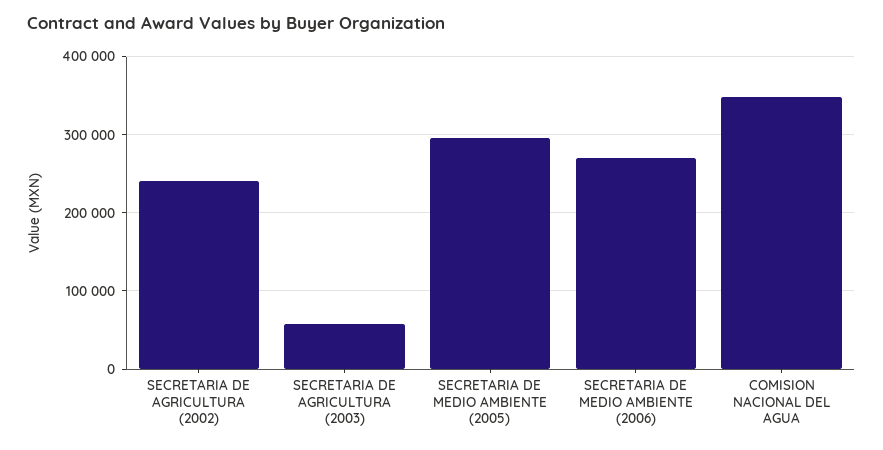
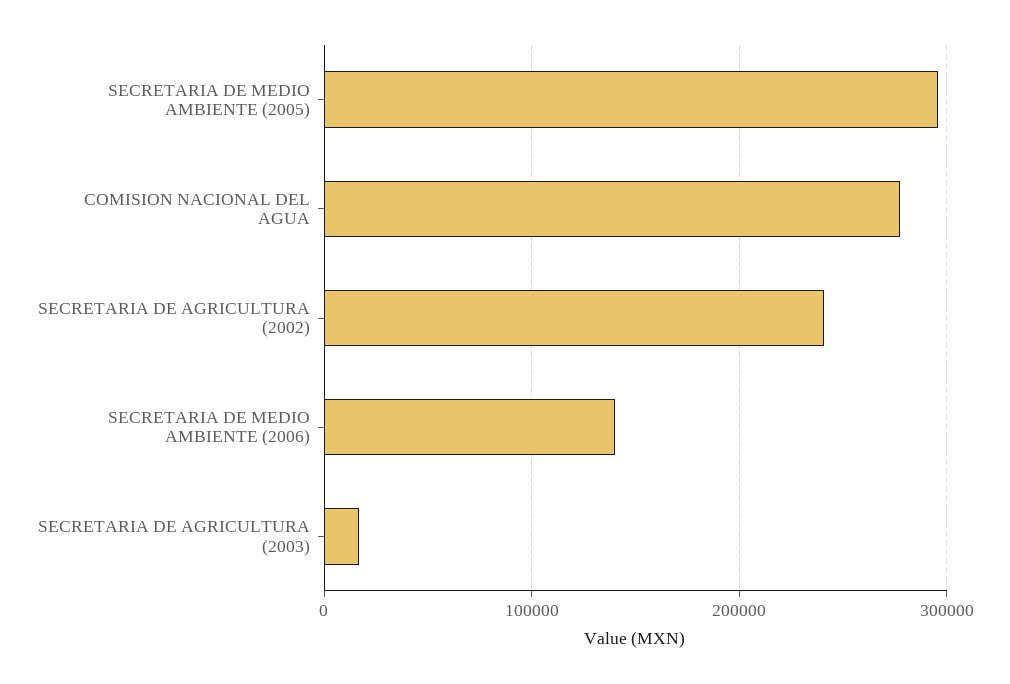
SECRETARIA DE AGRICULTURA (2003): 60000 -> 20000
SECRETARIA DE MEDIO AMBIENTE (2006): 270000 -> 140000
COMISION NACIONAL DEL AGUA: 350000 -> 280000

